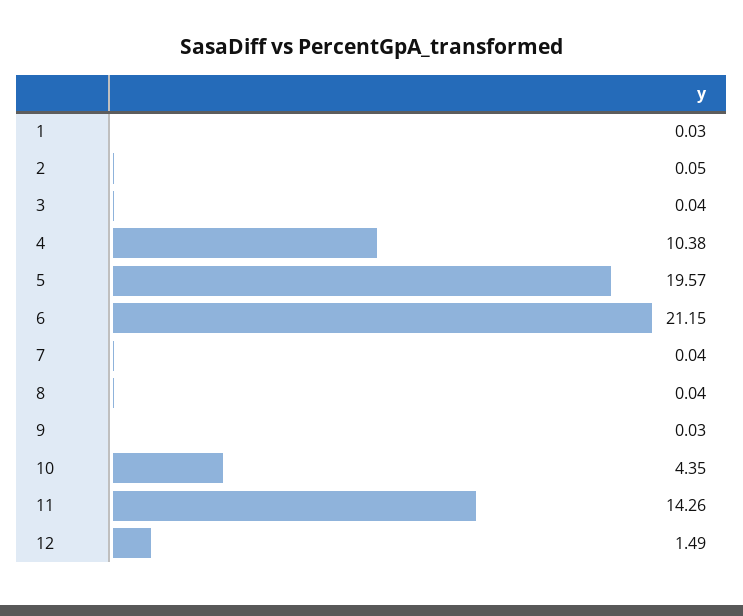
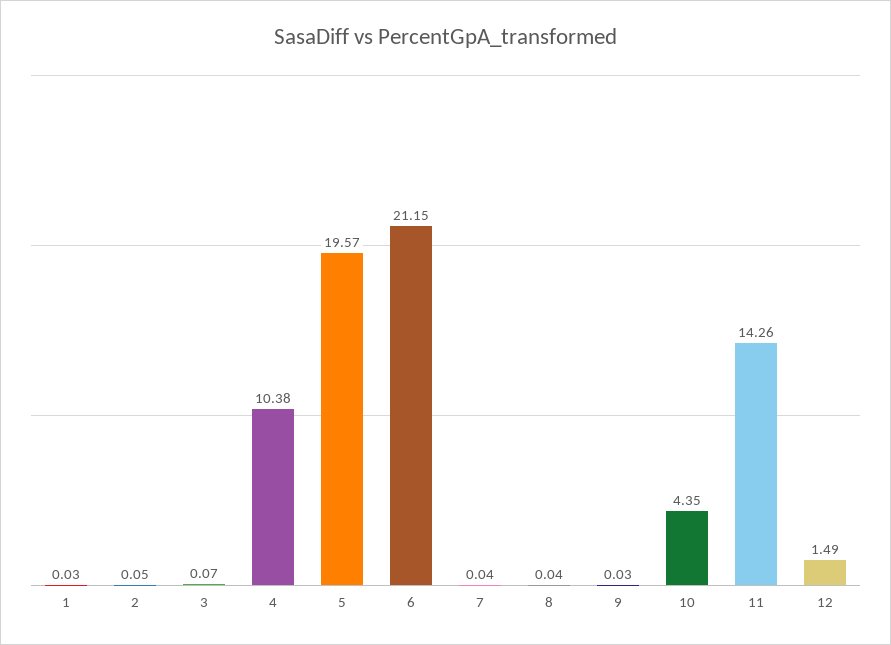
3: 0.04 -> 0.07

